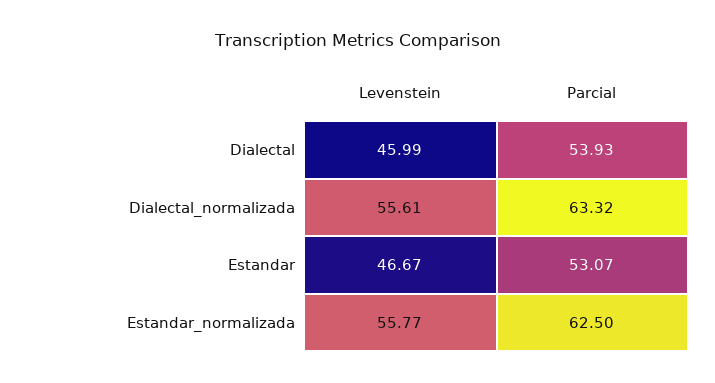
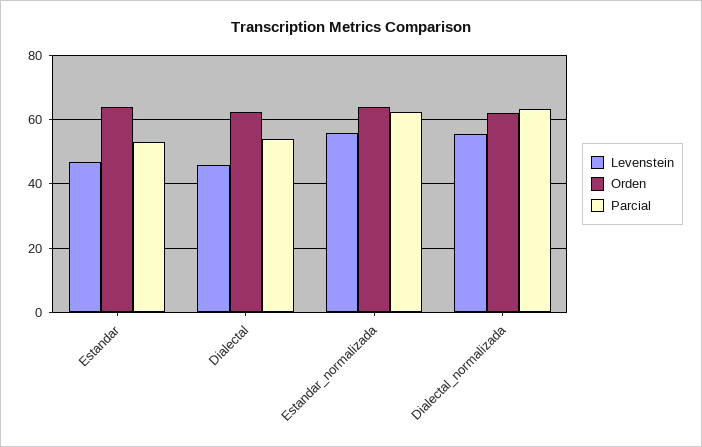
Orden, Estandar: none -> 64
Orden, Dialectal: none -> 62
Orden, Estandar_normalizada: none -> 64
Orden, Dialectal_normalizada: none -> 62

